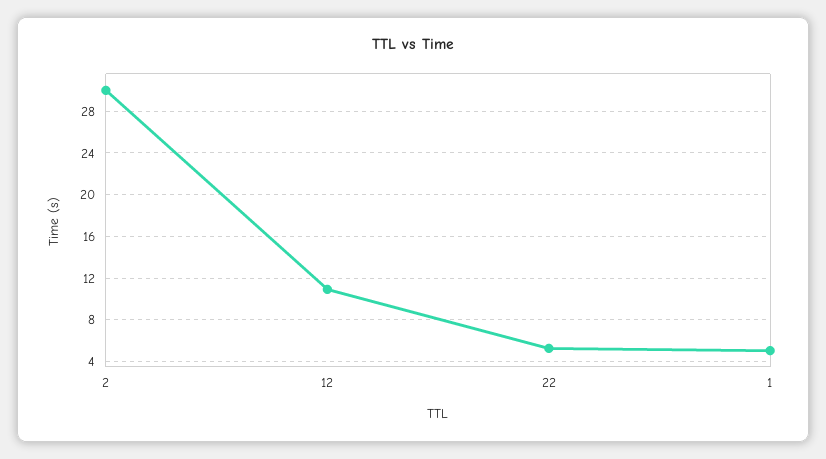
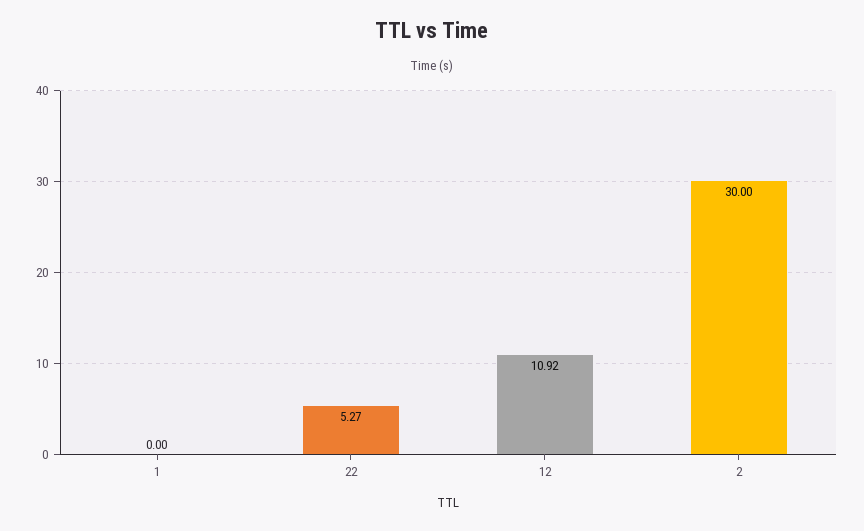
1: 5 -> 0

